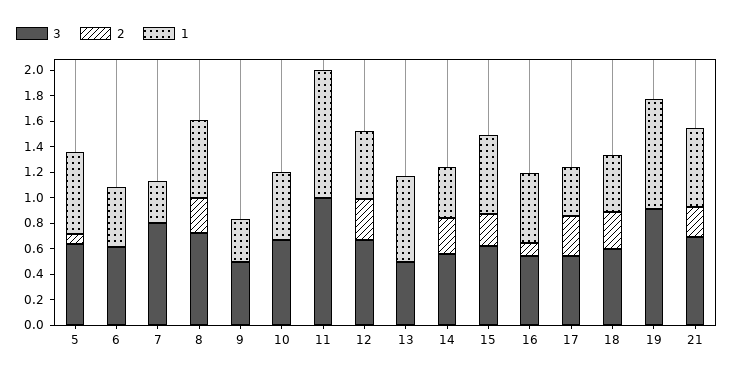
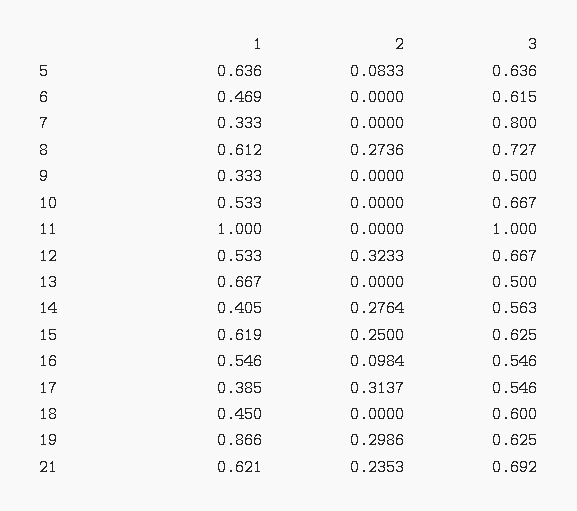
2, 18: 0.3 -> 0
3, 19: 0.9 -> 0.625
2, 19: 0 -> 0.2986

